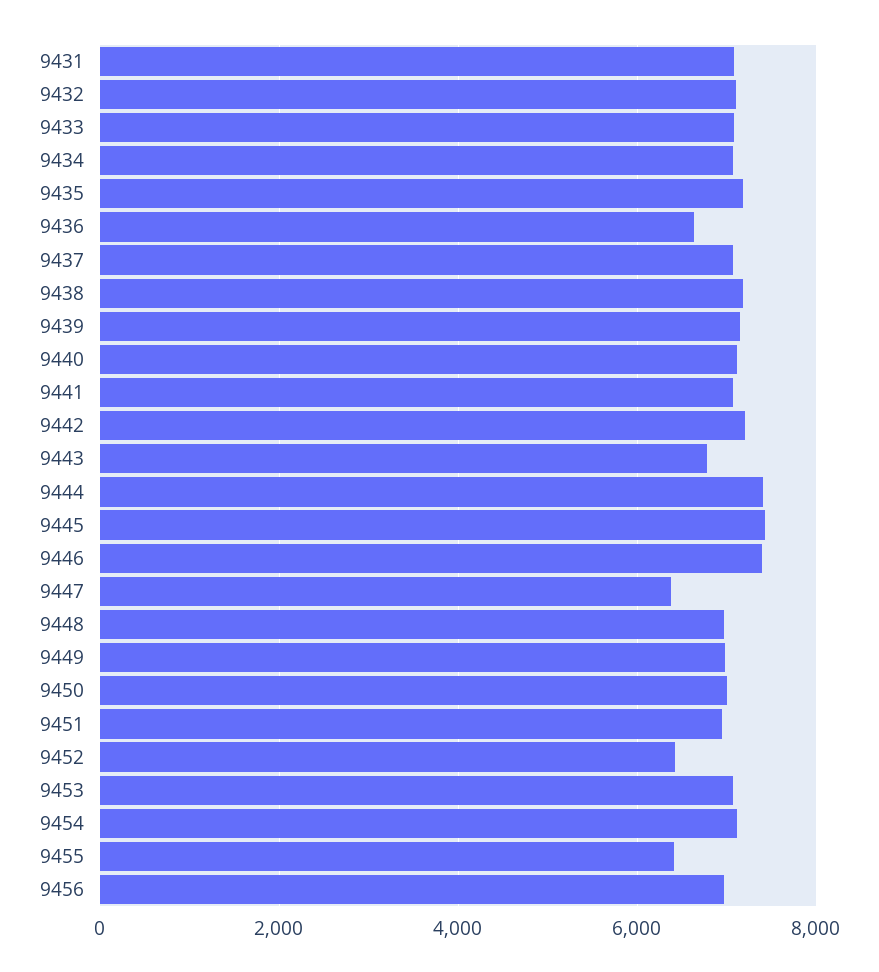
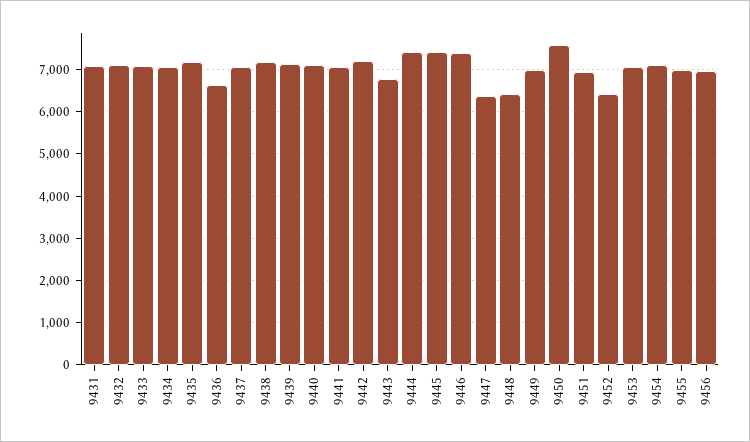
9448: 7000 -> 6400
9450: 7000 -> 7600
9455: 6400 -> 7000

